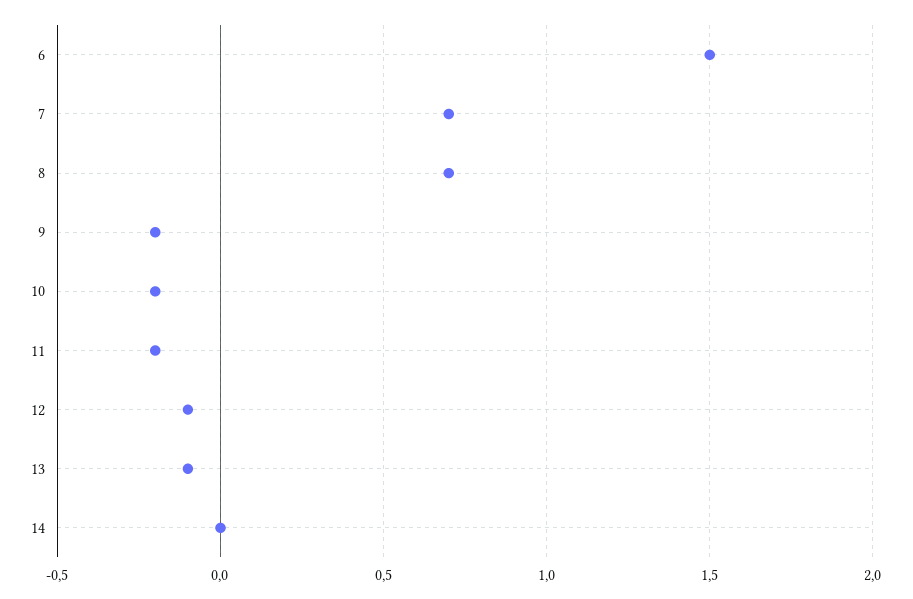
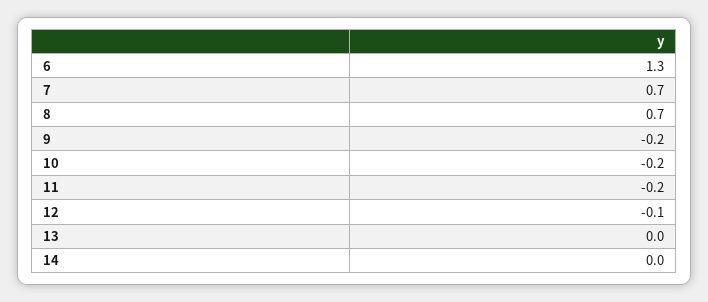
6: 1.5 -> 1.3
13: -0.1 -> 0

